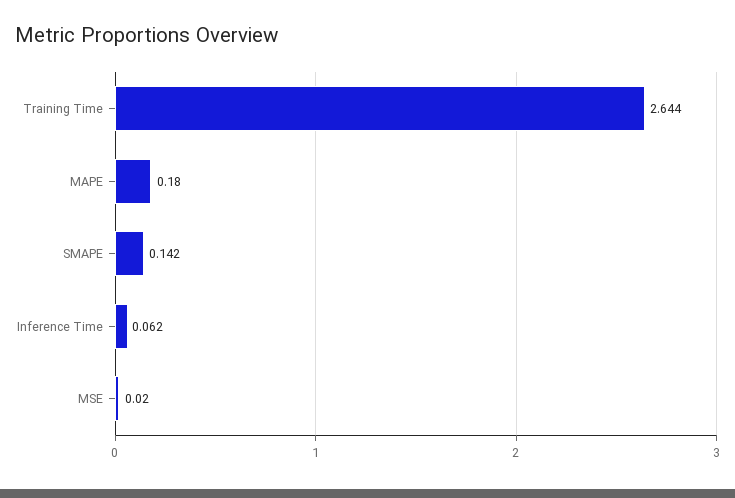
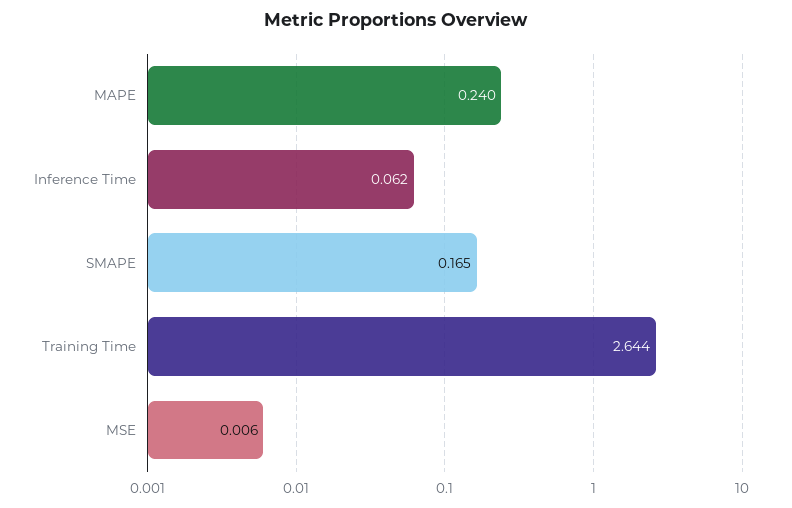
MAPE: 0.18 -> 0.24
SMAPE: 0.142 -> 0.165
MSE: 0.02 -> 0.006

